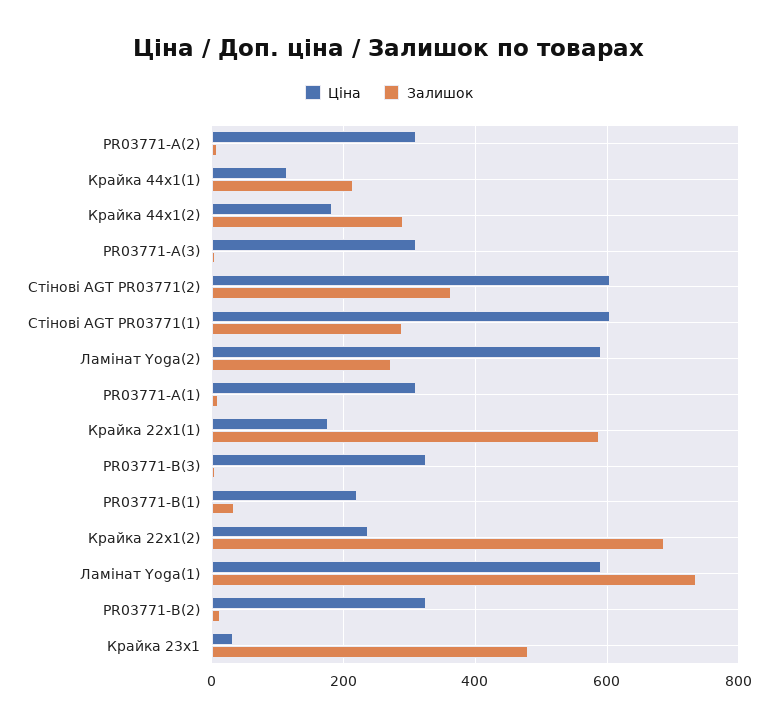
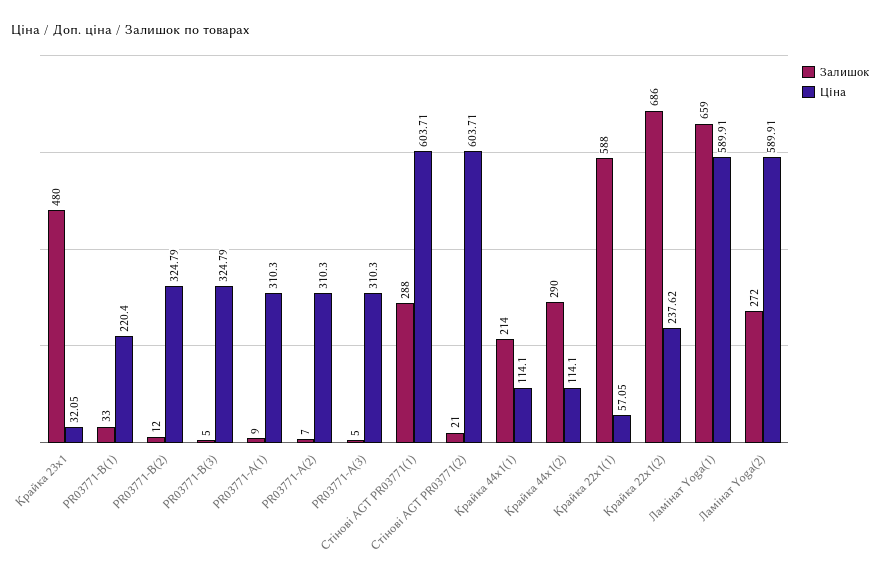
Ціна, Крайка 44x1(2): 180 -> 114.1
Залишок, Стінові AGT PR03771(2): 360 -> 21
Ціна, Крайка 22x1(1): 180 -> 57.05
Залишок, Ламінат Yoga(1): 740 -> 659

